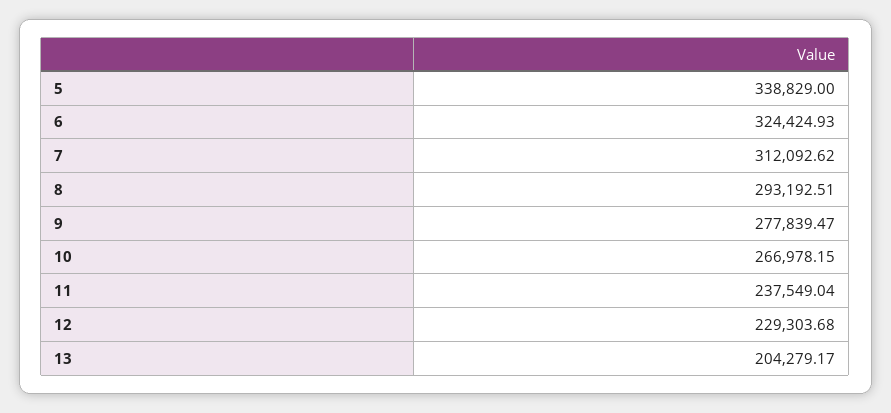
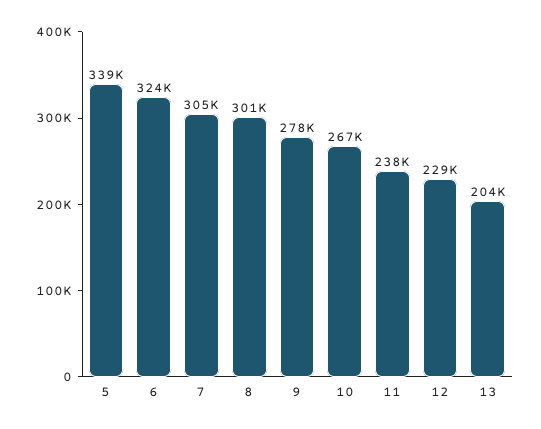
7: 312092.62 -> 305000
8: 293192.51 -> 301000

